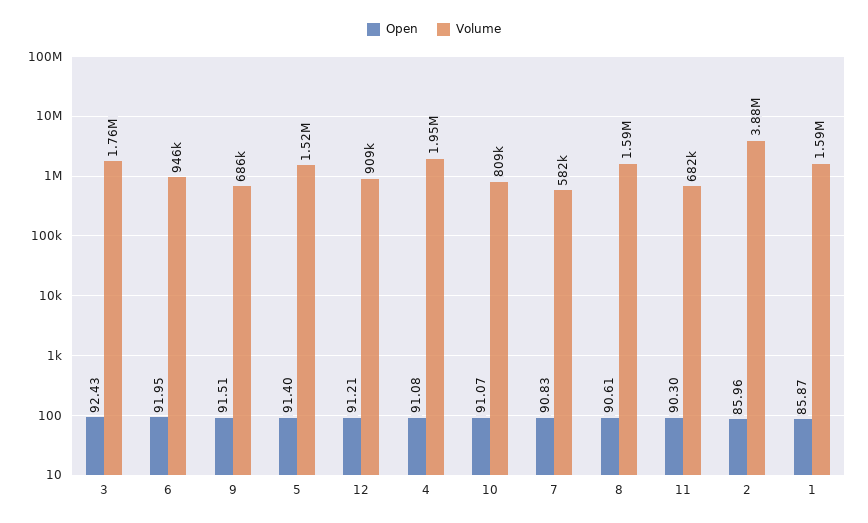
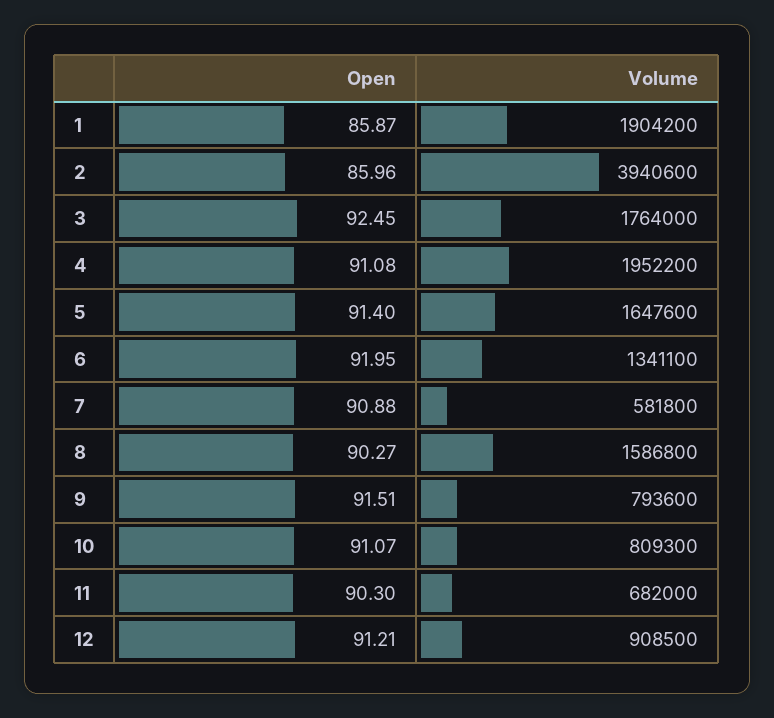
Open, 3: 92.43 -> 92.45
Volume, 6: 946000 -> 1341100
Volume, 9: 686000 -> 793600
Volume, 5: 1520000 -> 1647600
Open, 7: 90.83 -> 90.88
Open, 8: 90.61 -> 90.27
Volume, 2: 3880000 -> 3940600
Volume, 1: 1590000 -> 1904200

